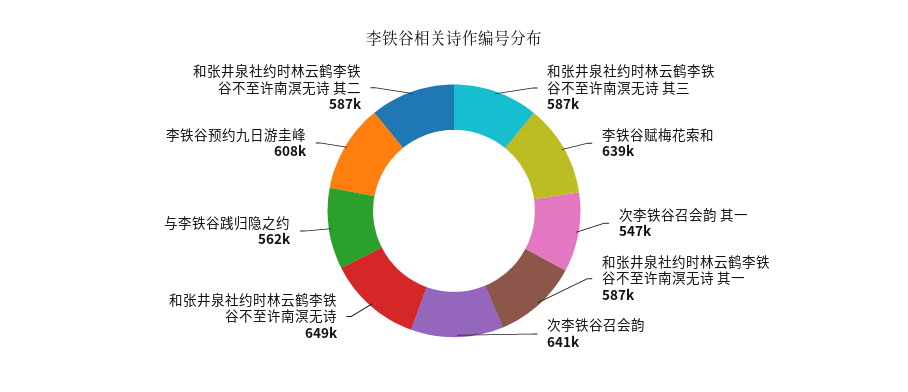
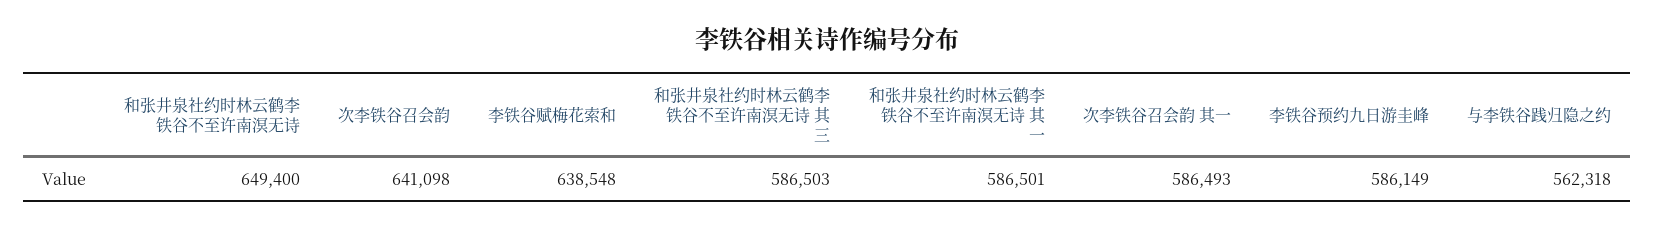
次李铁谷召会韵 其一: 547000 -> 586493
李铁谷预约九日游圭峰: 608000 -> 586149
和张井泉社约时林云鹤李铁谷不至许南溟无诗 其二: 587000 -> none

